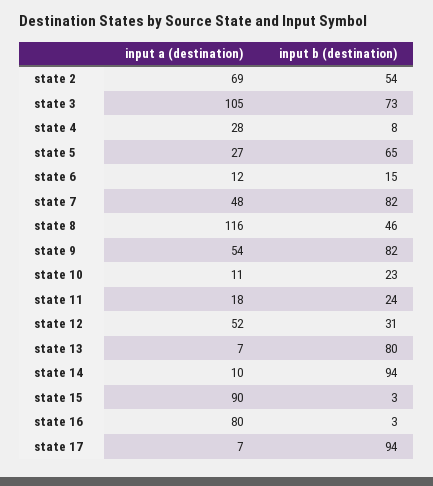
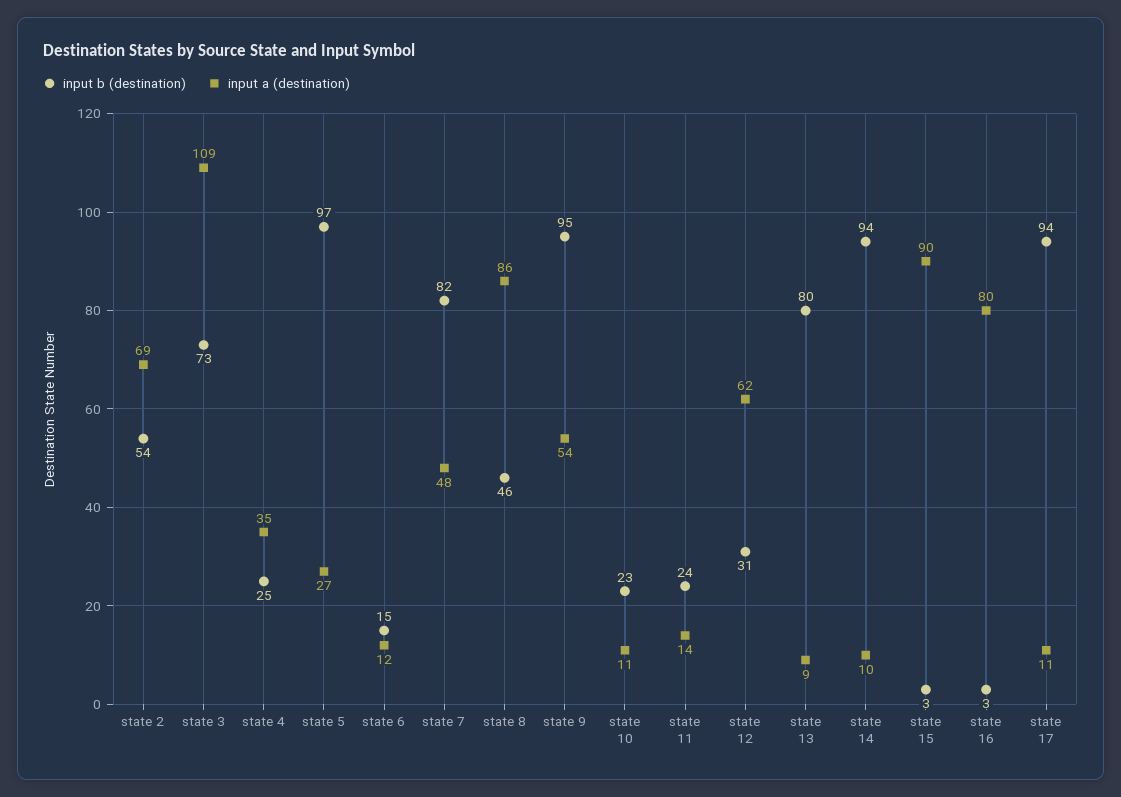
input a (destination), state 3: 105 -> 109
input a (destination), state 4: 28 -> 35
input b (destination), state 4: 8 -> 25
input b (destination), state 5: 65 -> 97
input a (destination), state 8: 116 -> 86
input b (destination), state 9: 82 -> 95
input a (destination), state 11: 18 -> 14
input a (destination), state 12: 52 -> 62
input a (destination), state 13: 7 -> 9
input a (destination), state 17: 7 -> 11

